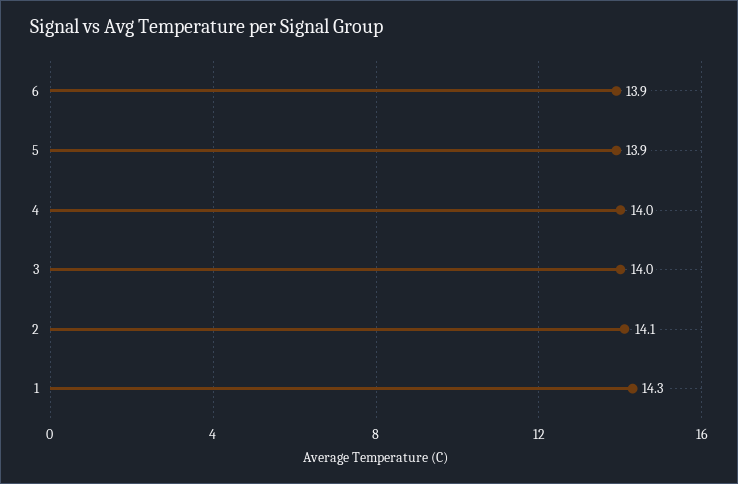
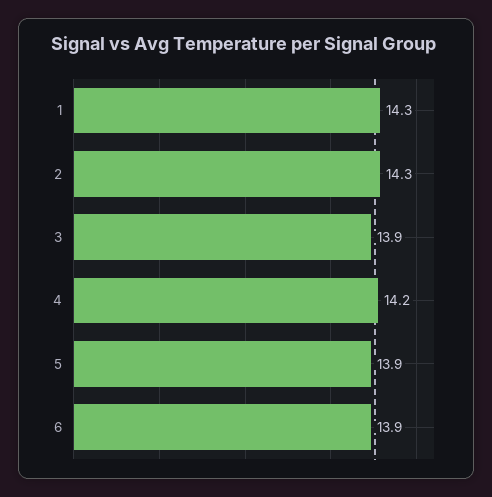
4: 14 -> 14.2
3: 14 -> 13.9
2: 14.1 -> 14.3

